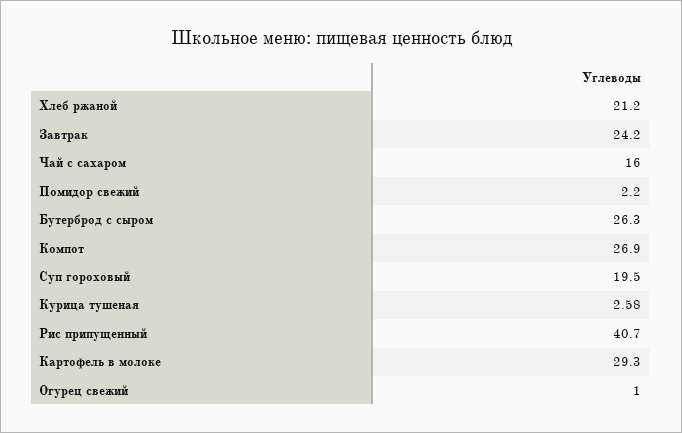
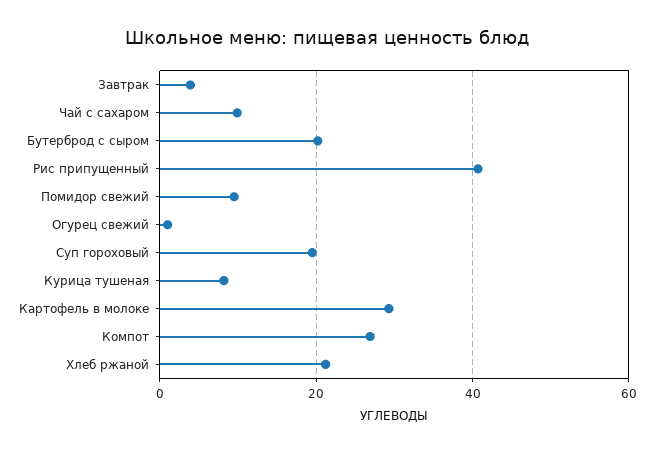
Завтрак: 24.2 -> 4
Чай с сахаром: 16 -> 10
Помидор свежий: 2.2 -> 10
Бутерброд с сыром: 26.3 -> 20
Курица тушеная: 2.58 -> 8

